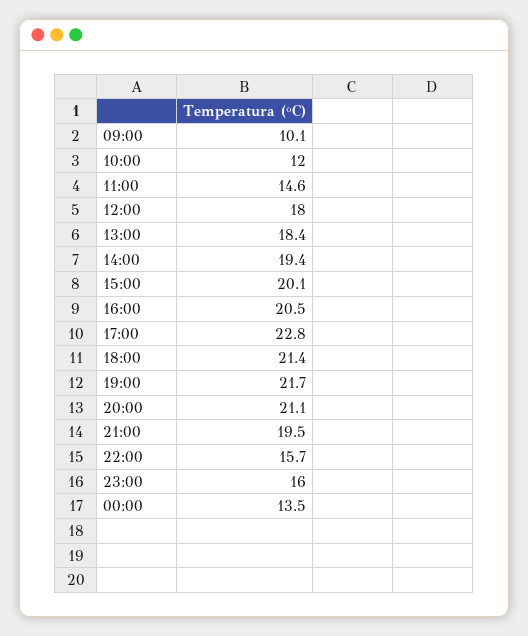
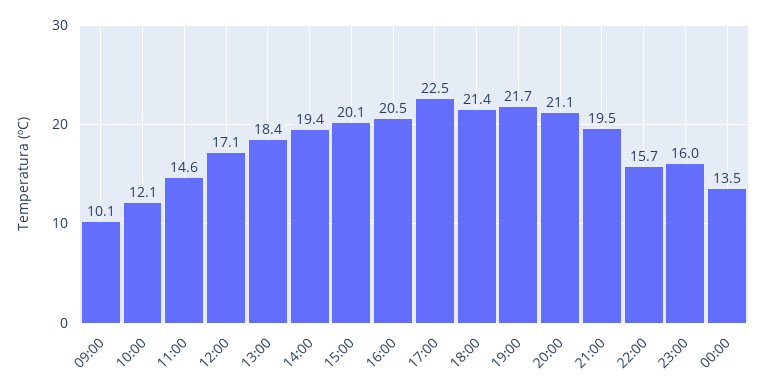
10:00: 12 -> 12.1
12:00: 18 -> 17.1
17:00: 22.8 -> 22.5

